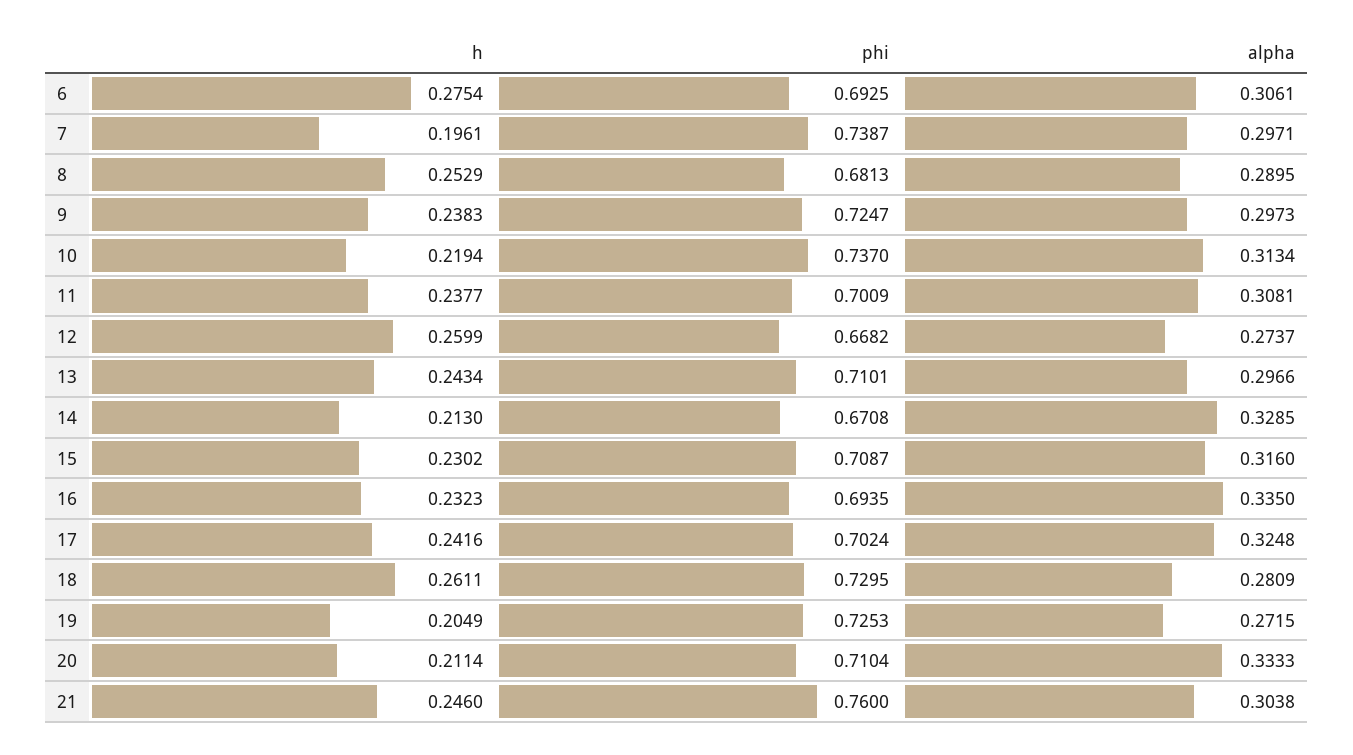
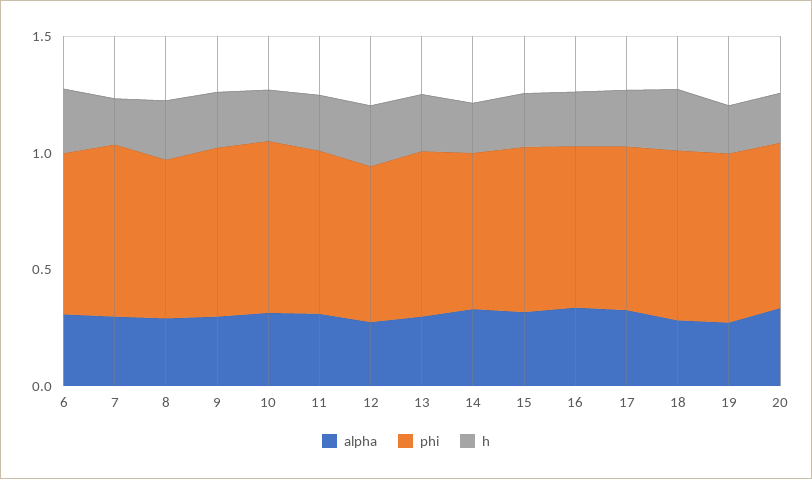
h, 21: 0.246 -> none
phi, 21: 0.76 -> none
alpha, 21: 0.3038 -> none

